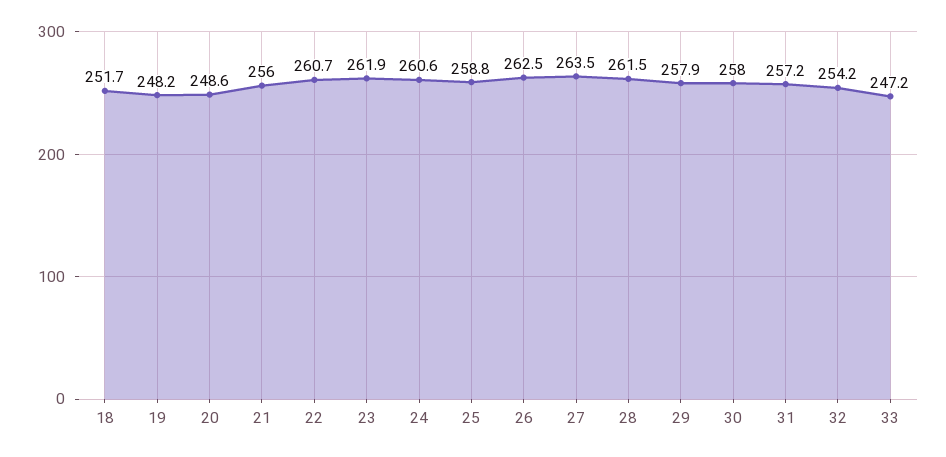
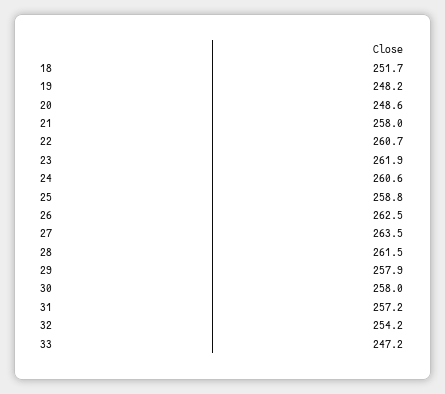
21: 256 -> 258

